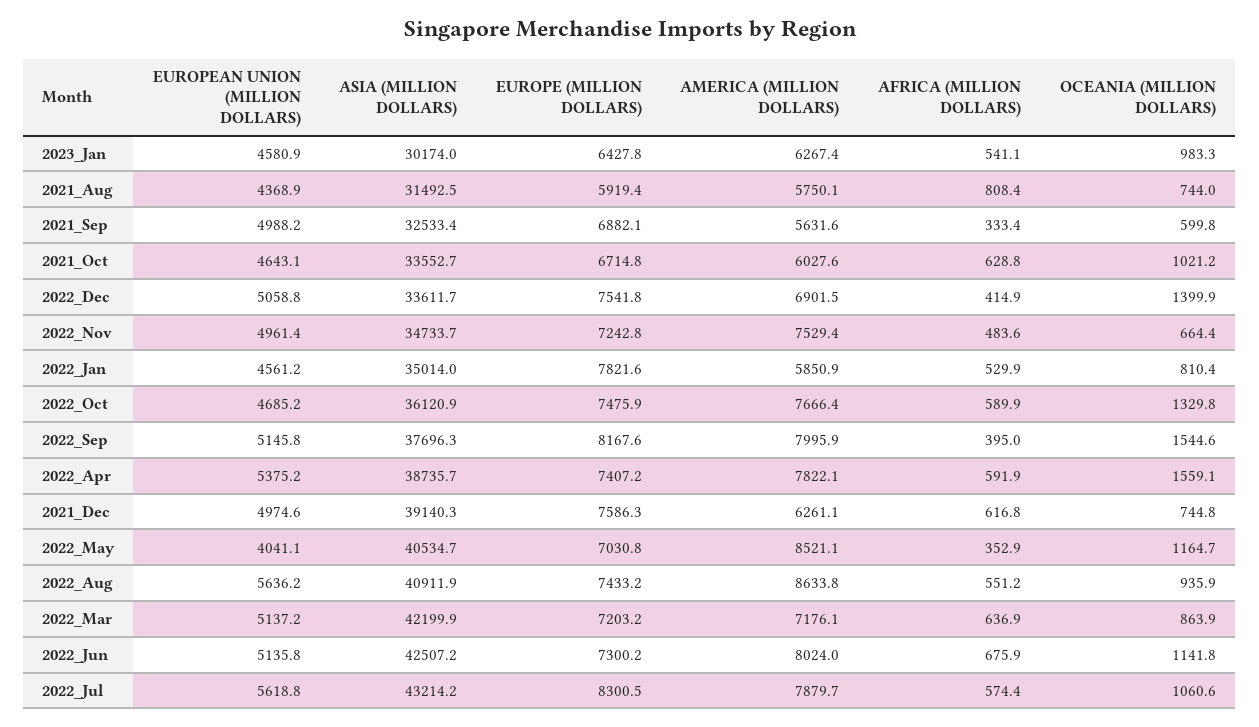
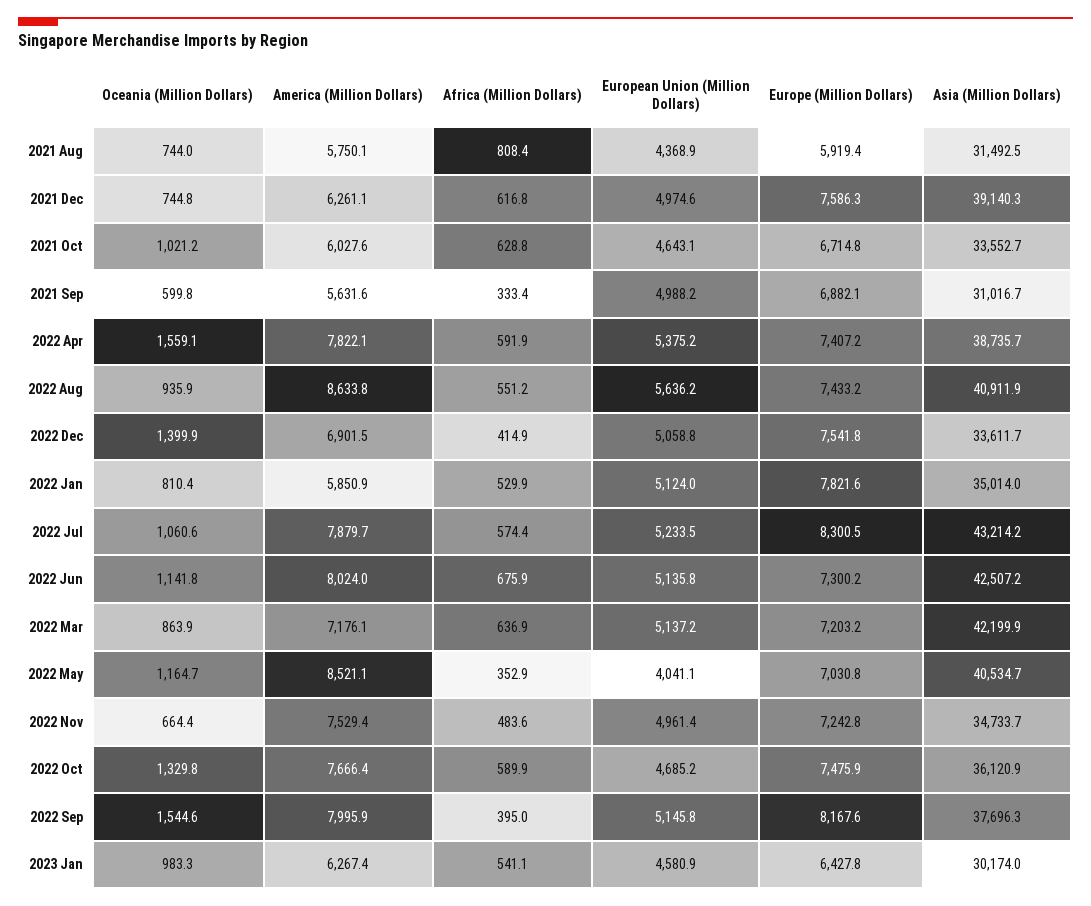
ASIA (MILLION DOLLARS), 2021_Sep: 32533.4 -> 31016.7
EUROPEAN UNION (MILLION DOLLARS), 2022_Jan: 4561.2 -> 5124
EUROPEAN UNION (MILLION DOLLARS), 2022_Jul: 5618.8 -> 5233.5

